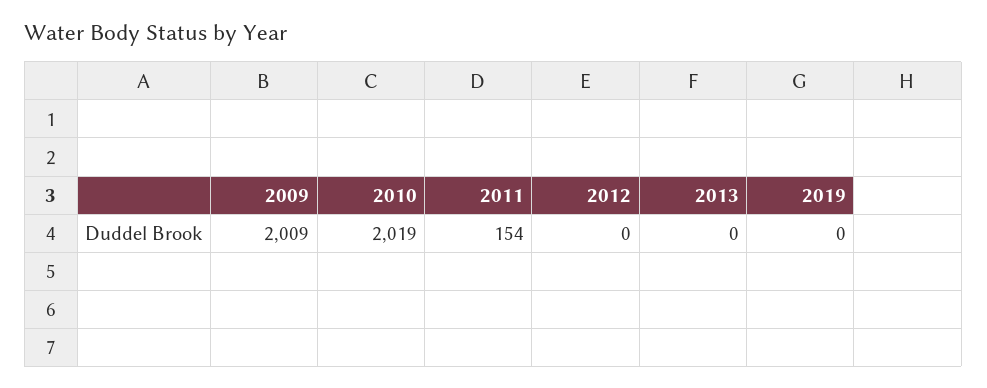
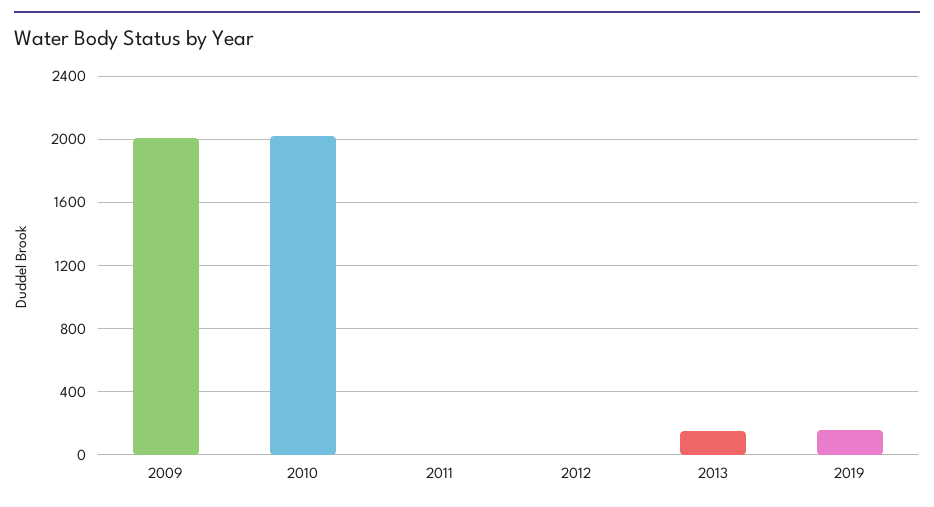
2011: 154 -> 0
2013: 0 -> 150
2019: 0 -> 150

